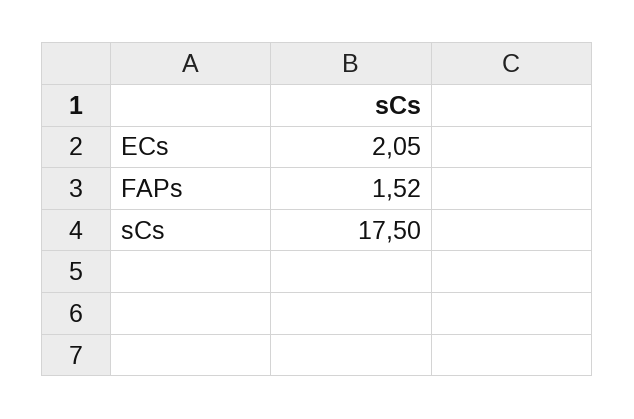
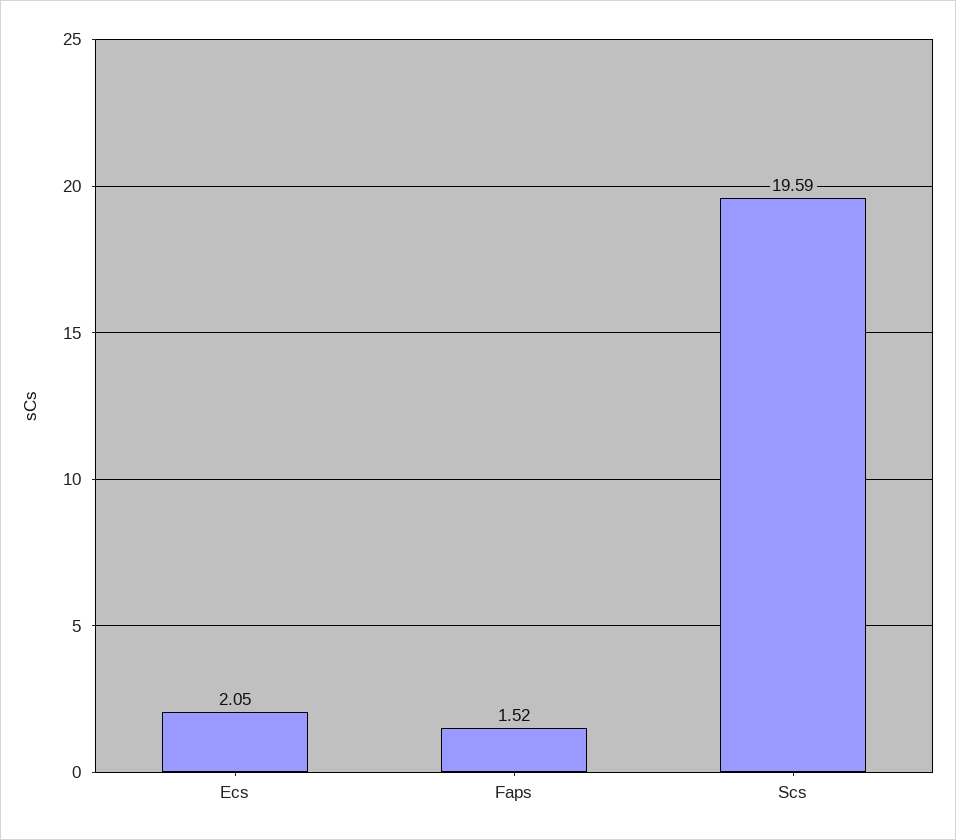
sCs: 17.5 -> 19.59

